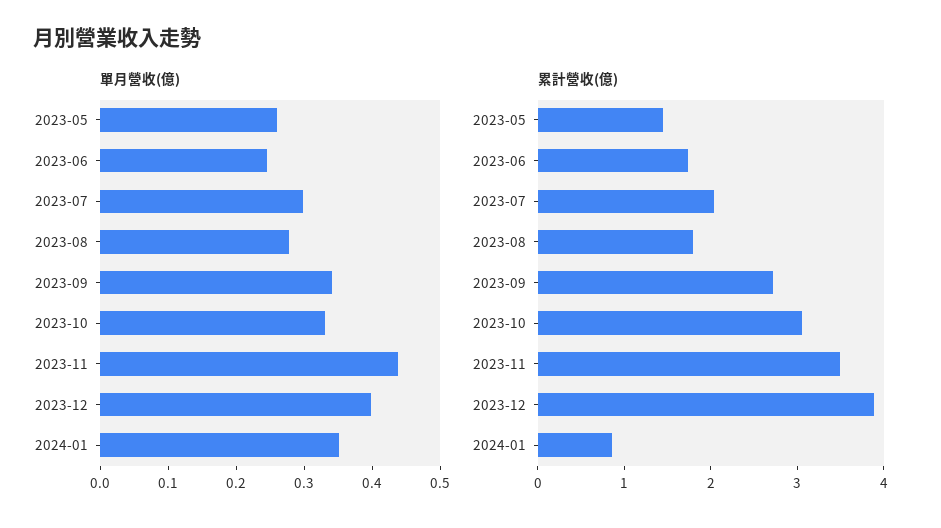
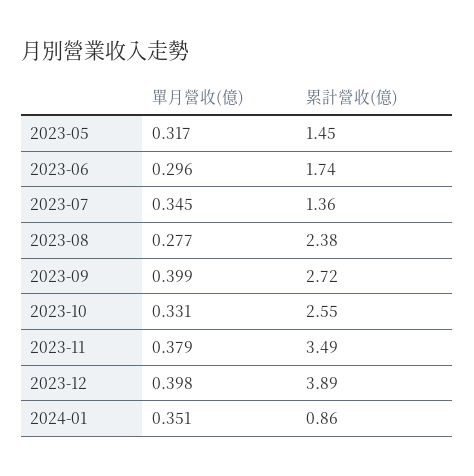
單月營收(億), 2023-05: 0.26 -> 0.317
單月營收(億), 2023-06: 0.24 -> 0.296
單月營收(億), 2023-07: 0.3 -> 0.345
單月營收(億), 2023-09: 0.34 -> 0.399
單月營收(億), 2023-11: 0.44 -> 0.379
累計營收(億), 2023-07: 2 -> 1.36
累計營收(億), 2023-08: 1.8 -> 2.38
累計營收(億), 2023-10: 3 -> 2.55

